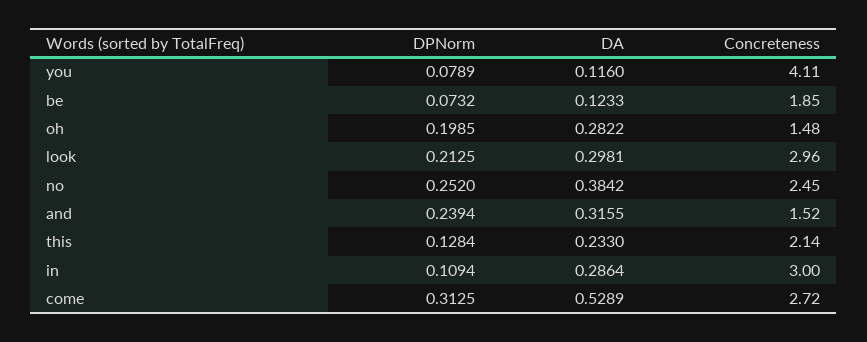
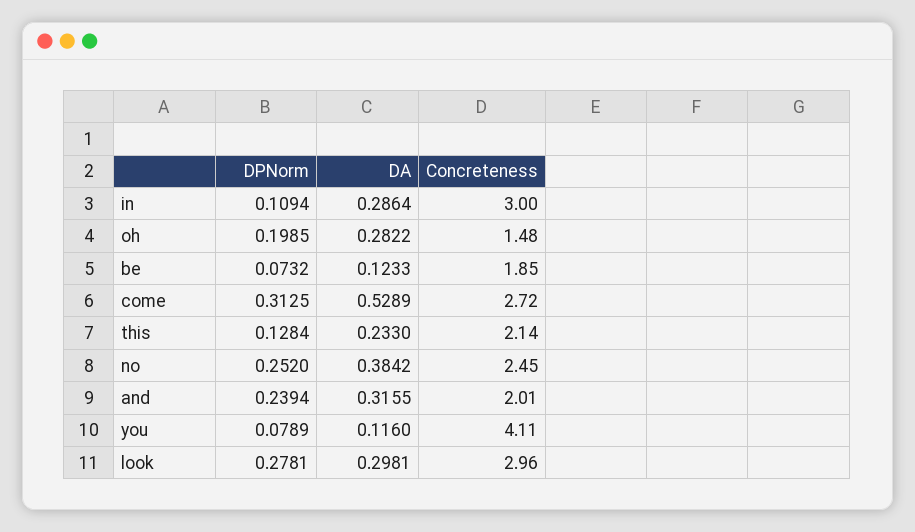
DPNorm, look: 0.2125 -> 0.2781
Concreteness, and: 1.52 -> 2.01

